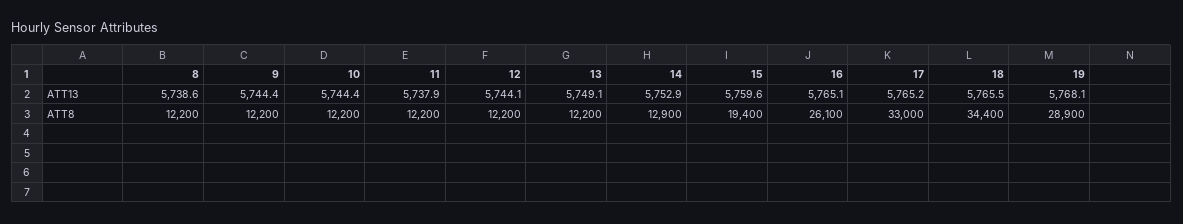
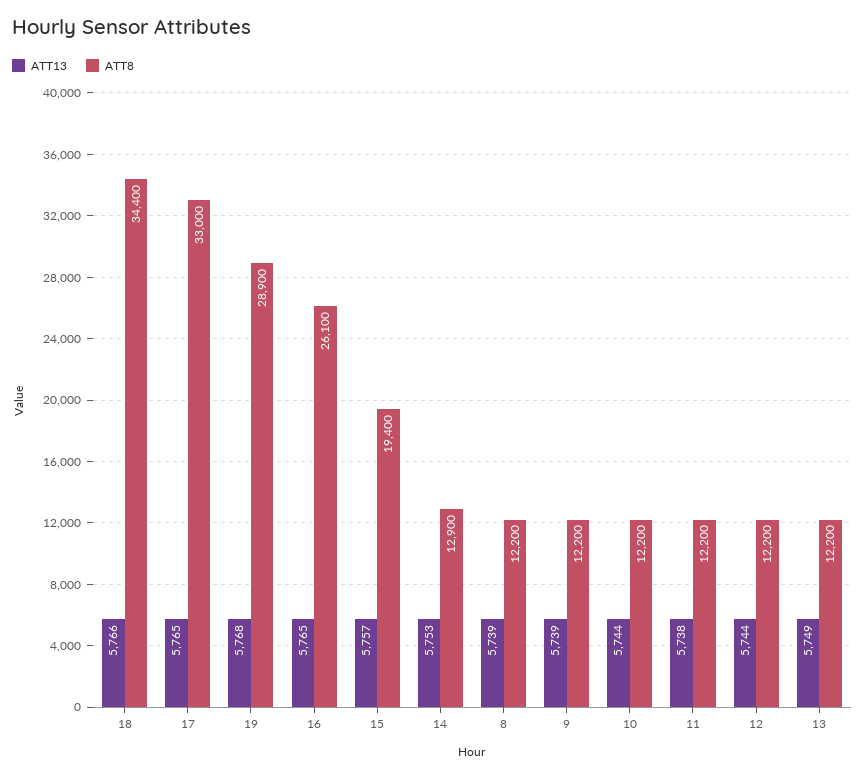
ATT13, 9: 5744.4 -> 5739
ATT13, 15: 5759.6 -> 5757

